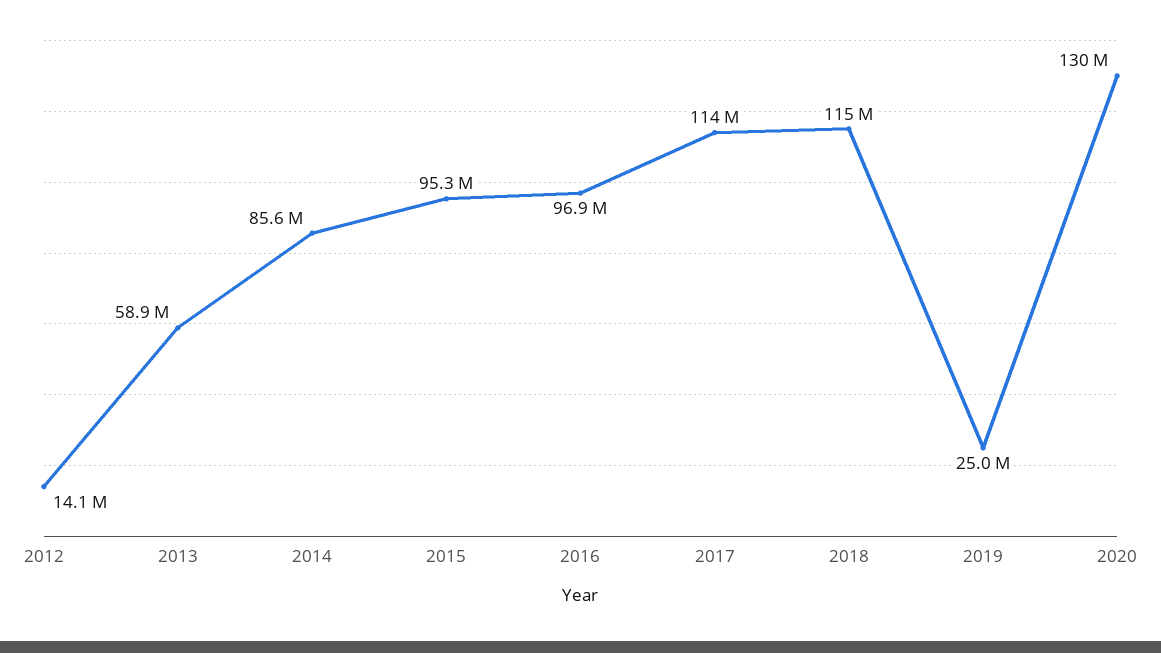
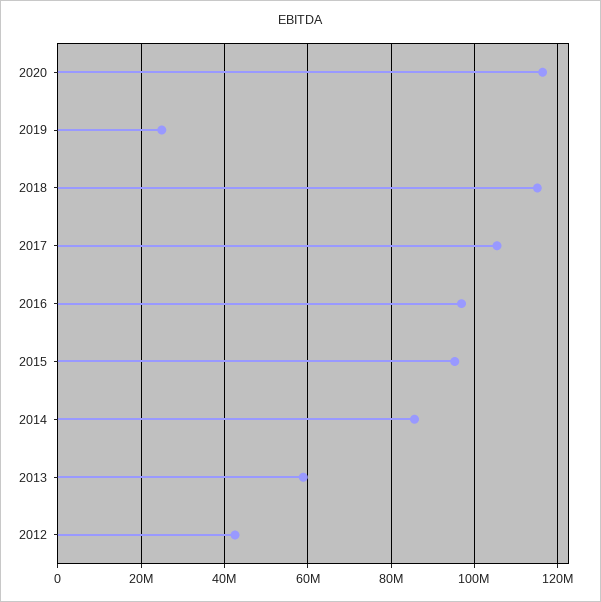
2012: 14100000 -> 42000000
2017: 114000000 -> 106000000
2020: 130000000 -> 116000000

